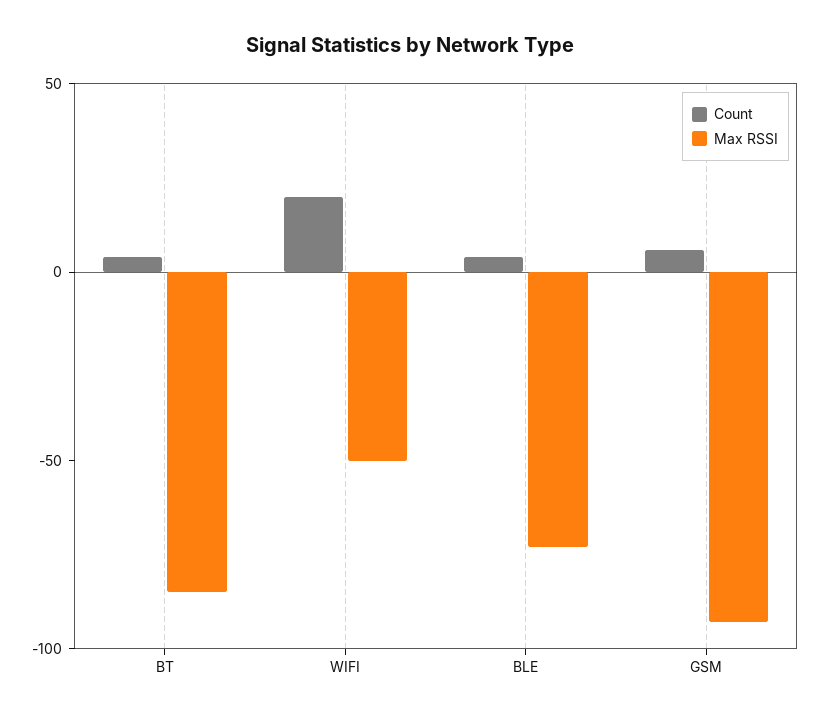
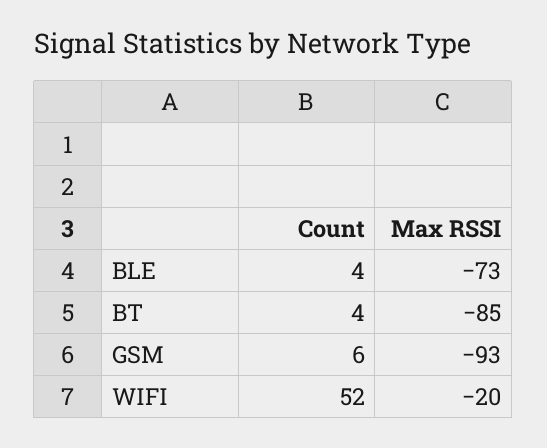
Count, WIFI: 20 -> 52
Max RSSI, WIFI: -50 -> -20

